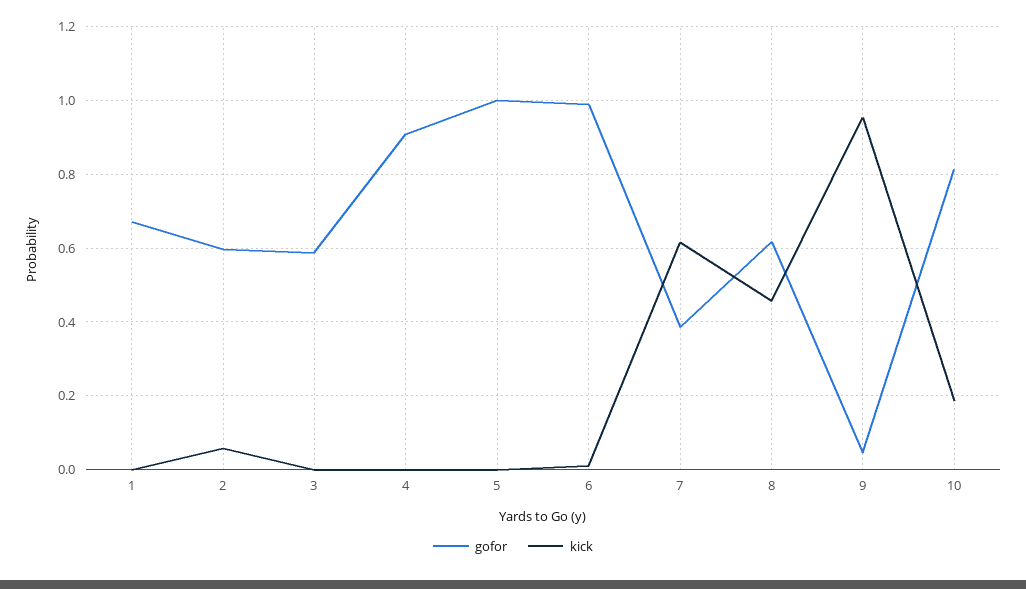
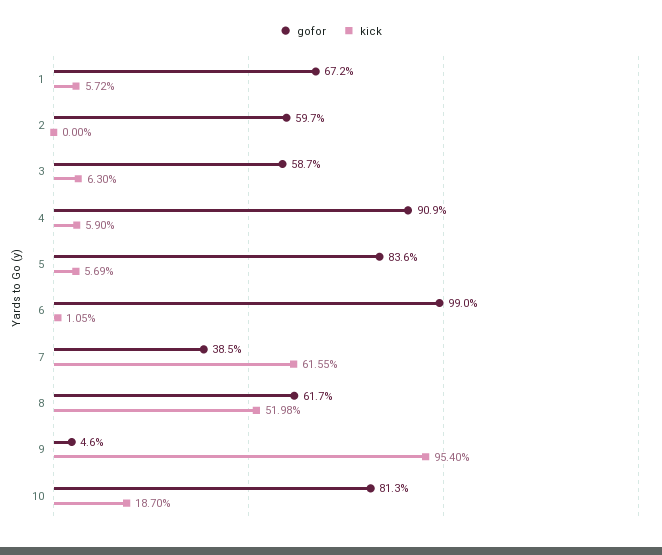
kick, 1: 0 -> 0.0572
kick, 2: 0.06 -> 0
kick, 3: 0 -> 0.063
kick, 4: 0 -> 0.059
gofor, 5: 1 -> 0.836
kick, 5: 0 -> 0.0569
kick, 8: 0.46 -> 0.5198

